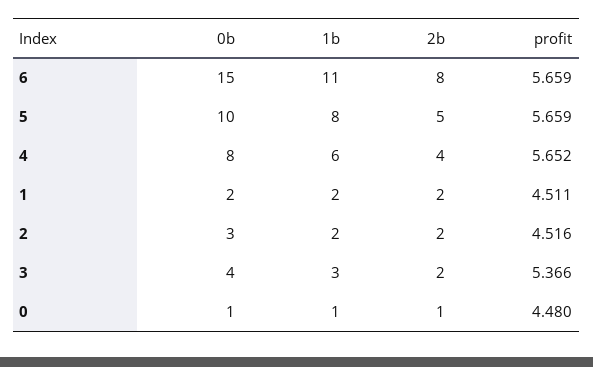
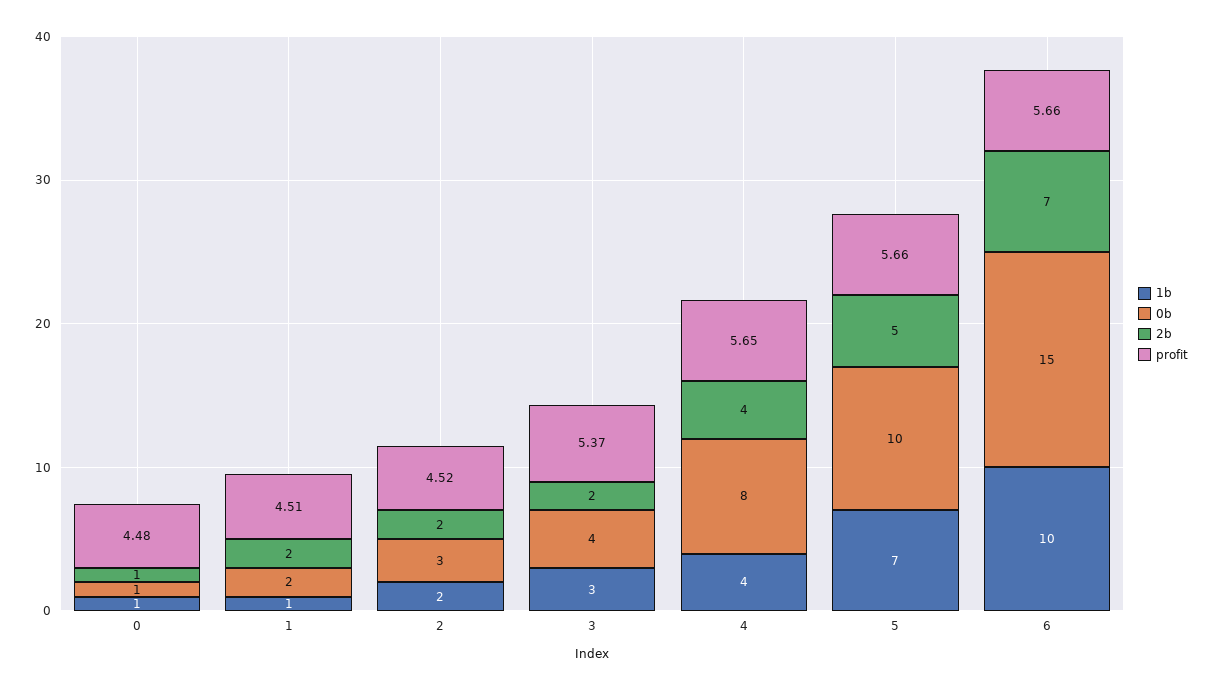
1b, 6: 11 -> 10
2b, 6: 8 -> 7
1b, 5: 8 -> 7
1b, 4: 6 -> 4
1b, 1: 2 -> 1

